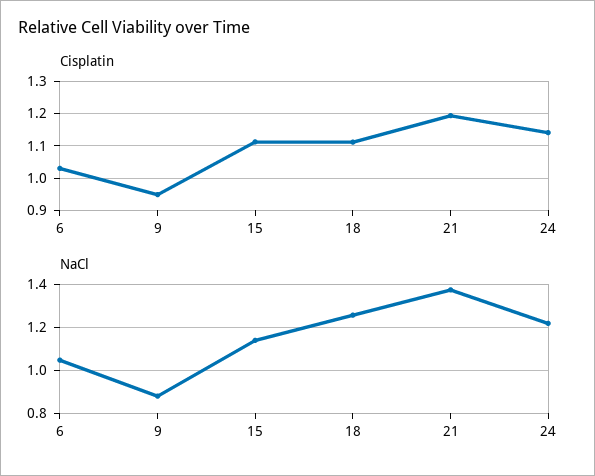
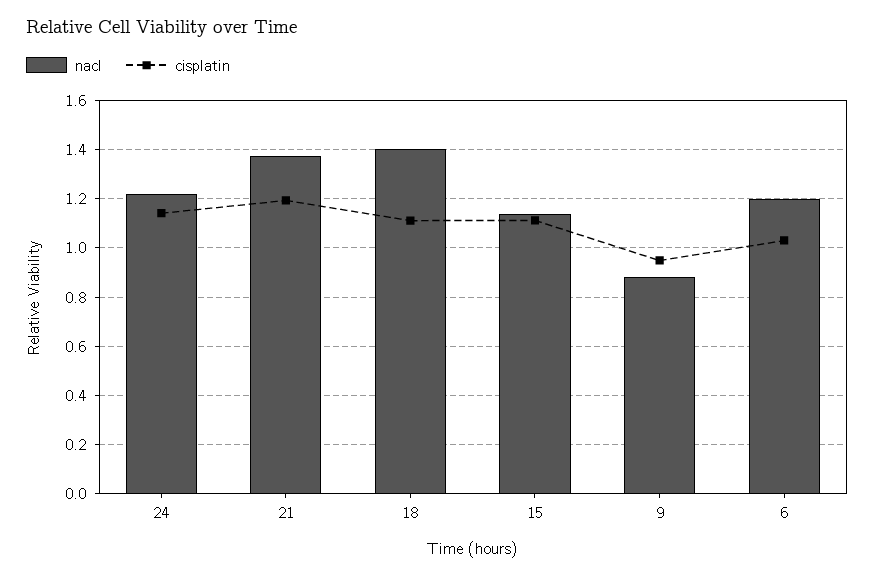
NaCl, 6: 1.05 -> 1.2
NaCl, 18: 1.25 -> 1.4

